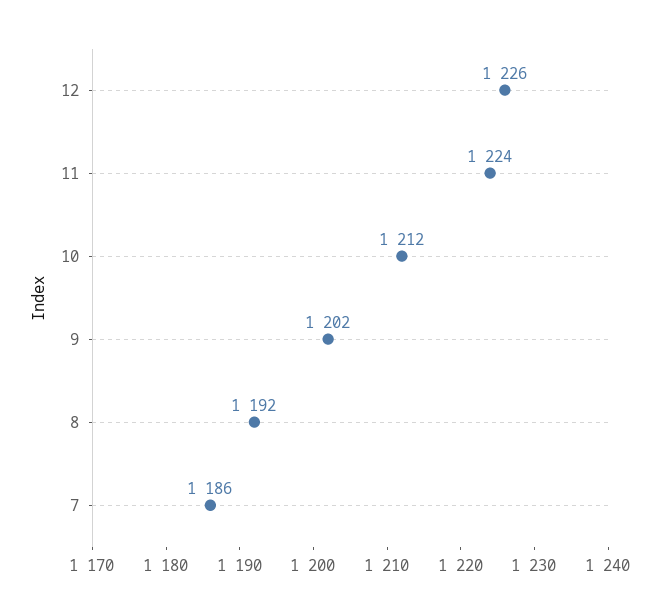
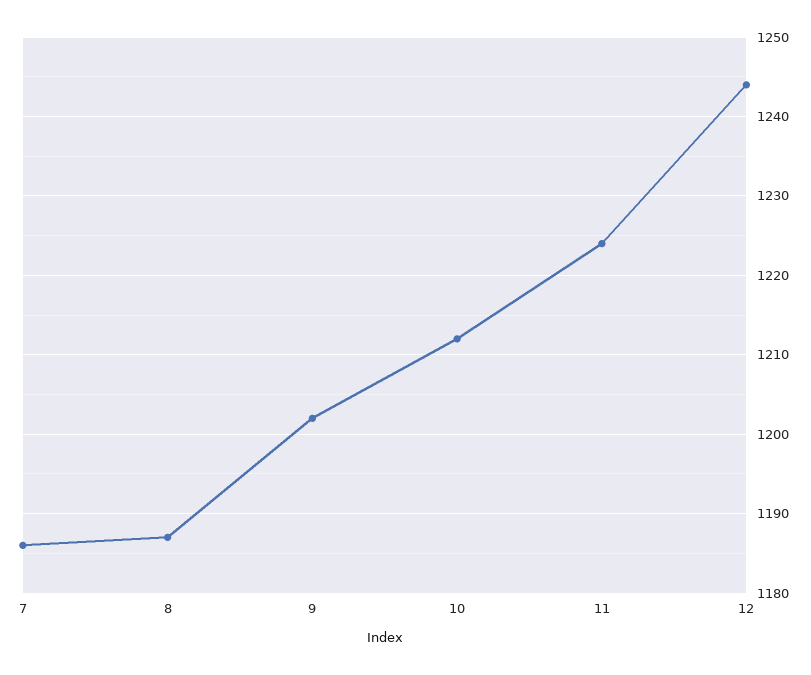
12: 1226 -> 1244
8: 1192 -> 1187

